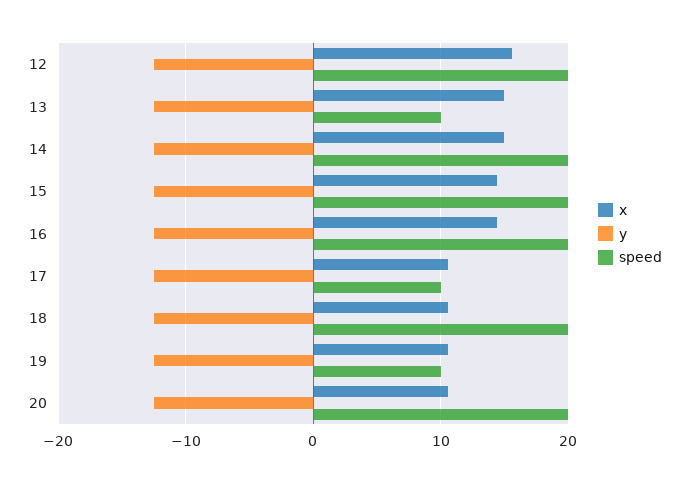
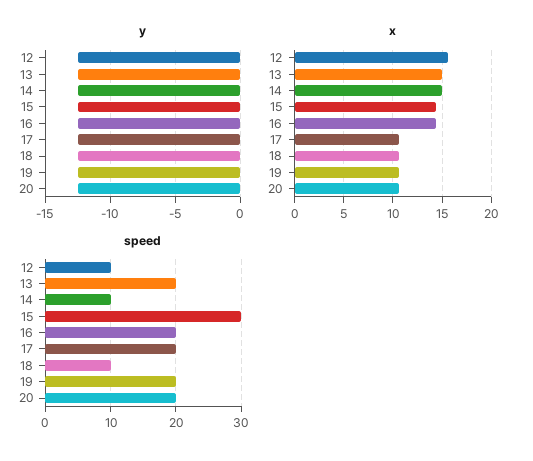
speed, 12: 20 -> 10
speed, 13: 10 -> 20
speed, 14: 20 -> 10
speed, 15: 20 -> 30
speed, 17: 10 -> 20
speed, 18: 20 -> 10
speed, 19: 10 -> 20

